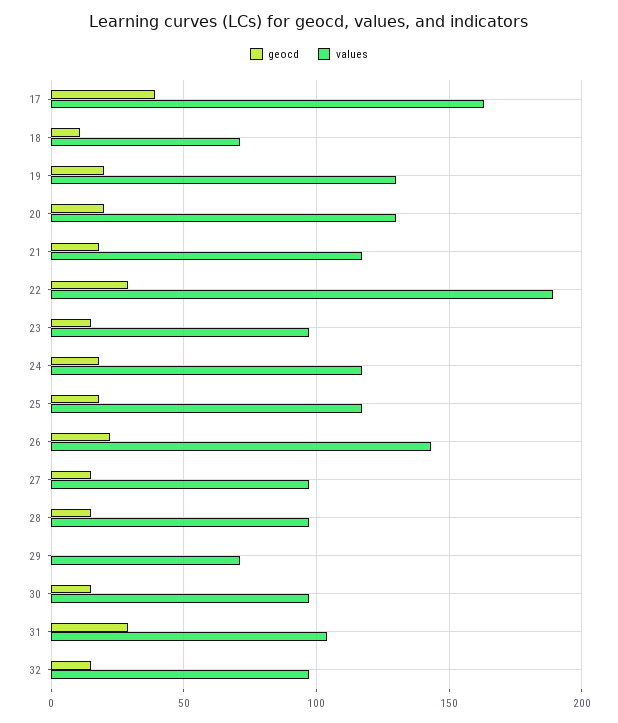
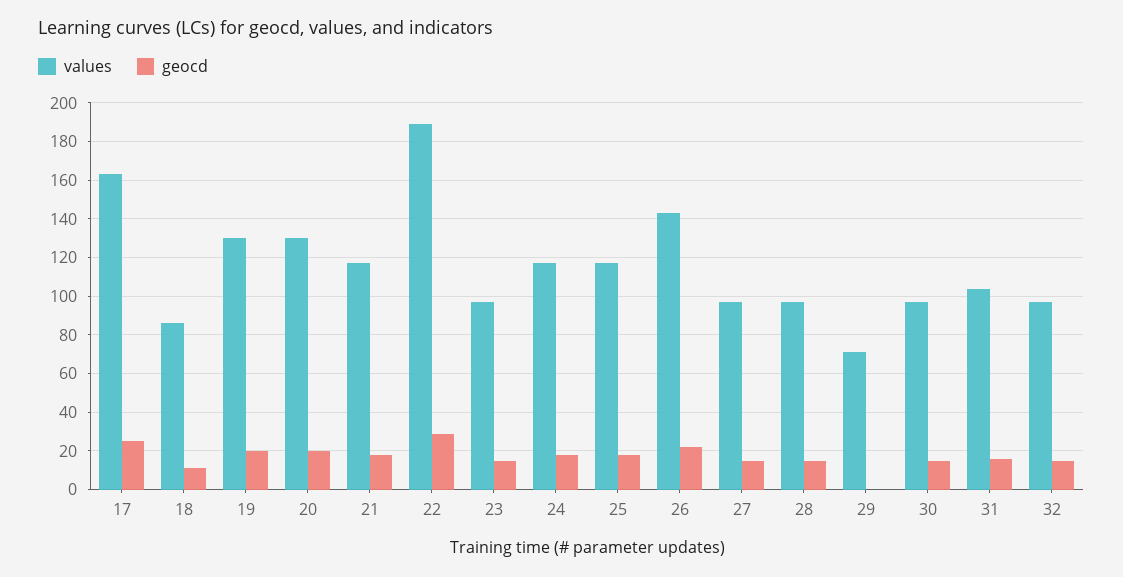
geocd, 17: 40 -> 25
values, 18: 70 -> 85
geocd, 31: 30 -> 15

